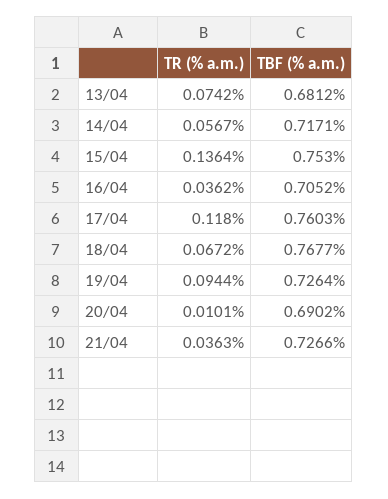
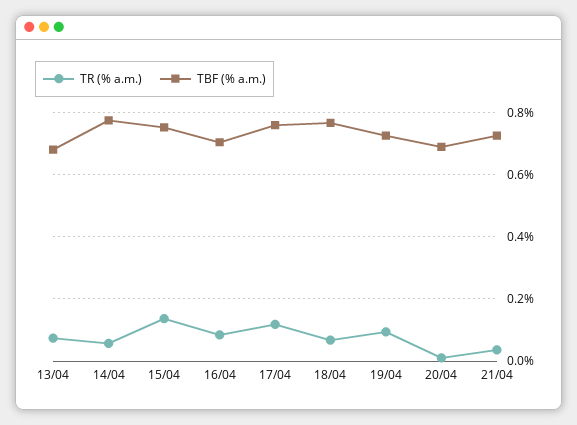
TBF (% a.m.), 14/04: 0.7171 -> 0.78
TR (% a.m.), 16/04: 0.0362 -> 0.08

